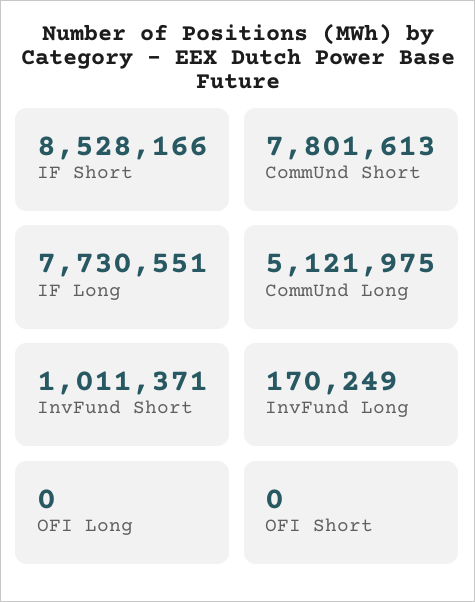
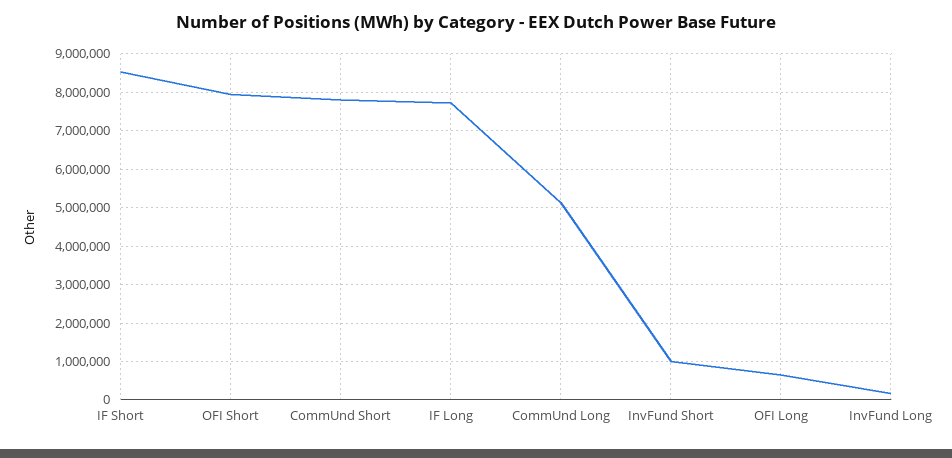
OFI Long: 0 -> 600000
OFI Short: 0 -> 8000000

